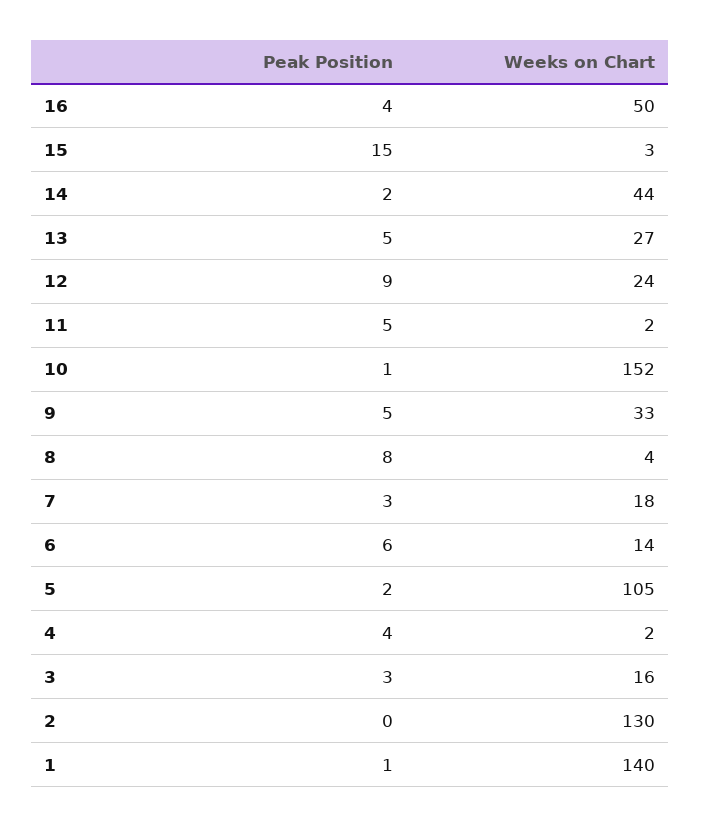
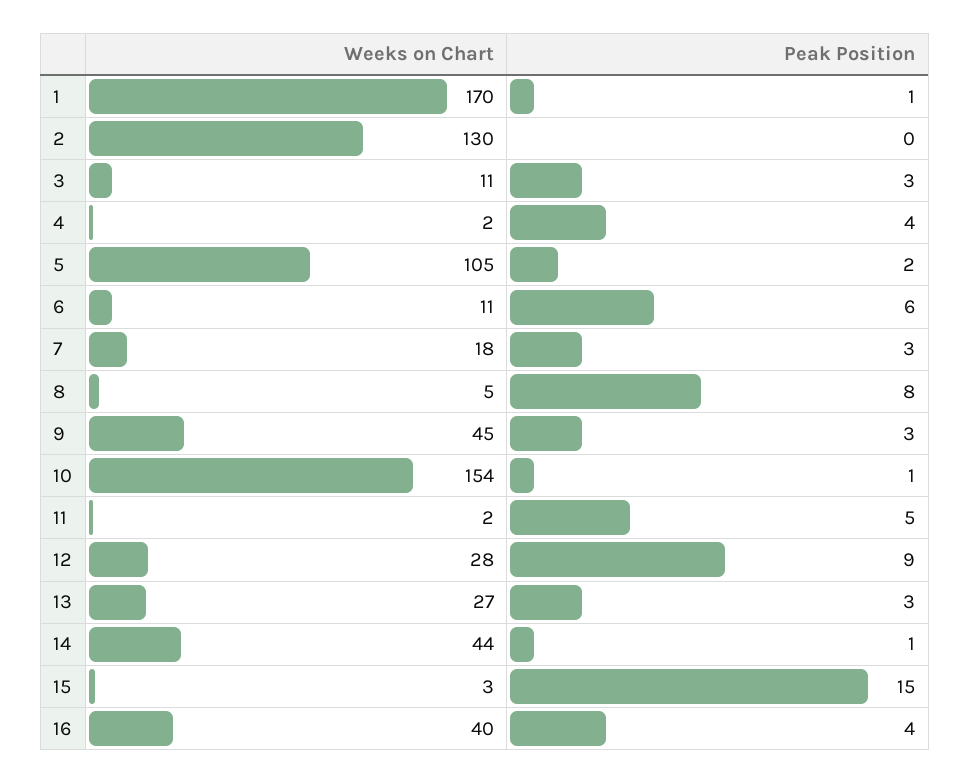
Weeks on Chart, 16: 50 -> 40
Peak Position, 14: 2 -> 1
Peak Position, 13: 5 -> 3
Weeks on Chart, 12: 24 -> 28
Weeks on Chart, 10: 152 -> 154
Peak Position, 9: 5 -> 3
Weeks on Chart, 9: 33 -> 45
Weeks on Chart, 8: 4 -> 5
Weeks on Chart, 6: 14 -> 11
Weeks on Chart, 3: 16 -> 11
Weeks on Chart, 1: 140 -> 170

